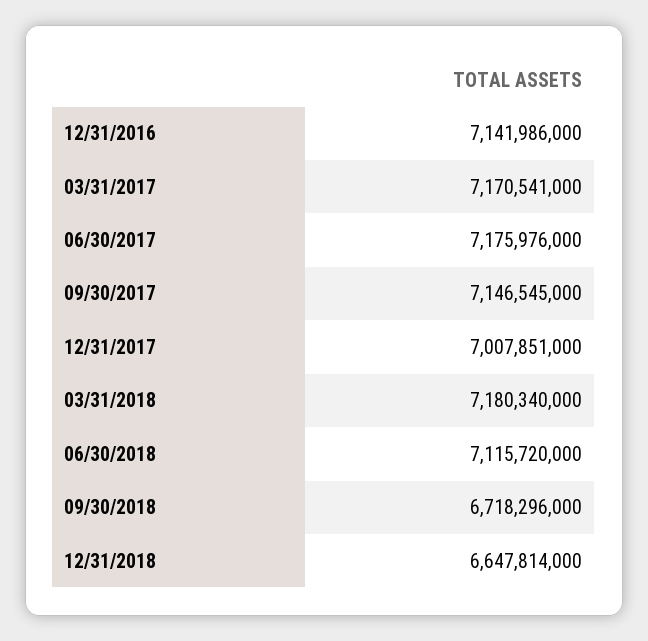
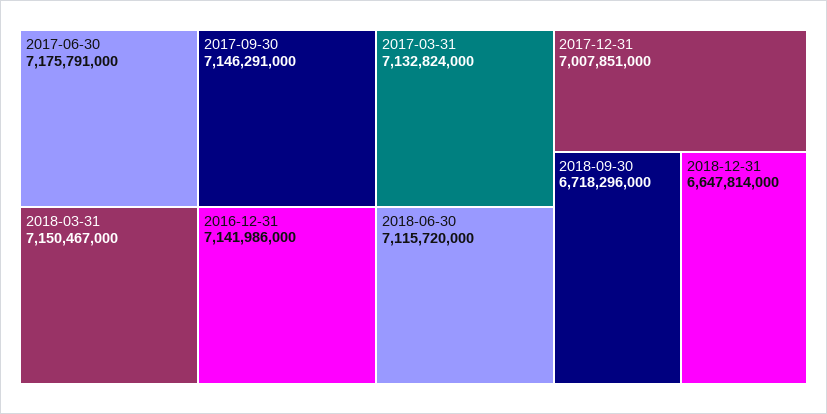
03/31/2017: 7170541000 -> 7132824000
06/30/2017: 7175976000 -> 7175791000
09/30/2017: 7146545000 -> 7146291000
03/31/2018: 7180340000 -> 7150467000

